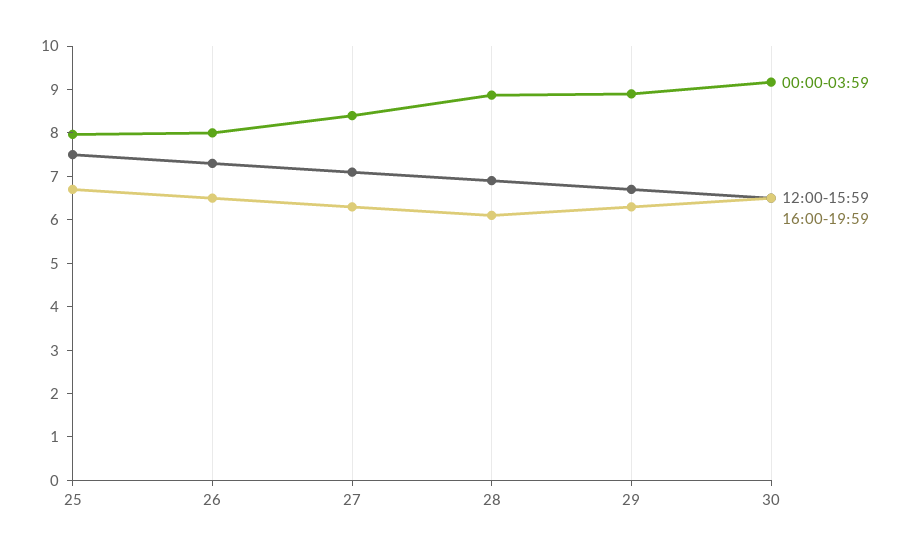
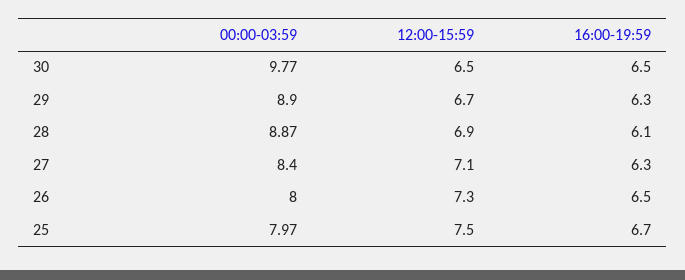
00:00-03:59, 30: 9.2 -> 9.77

